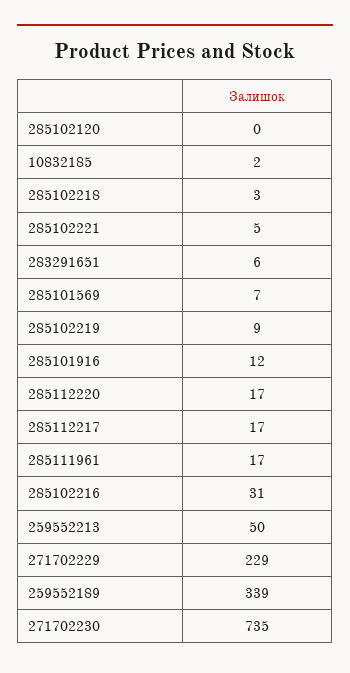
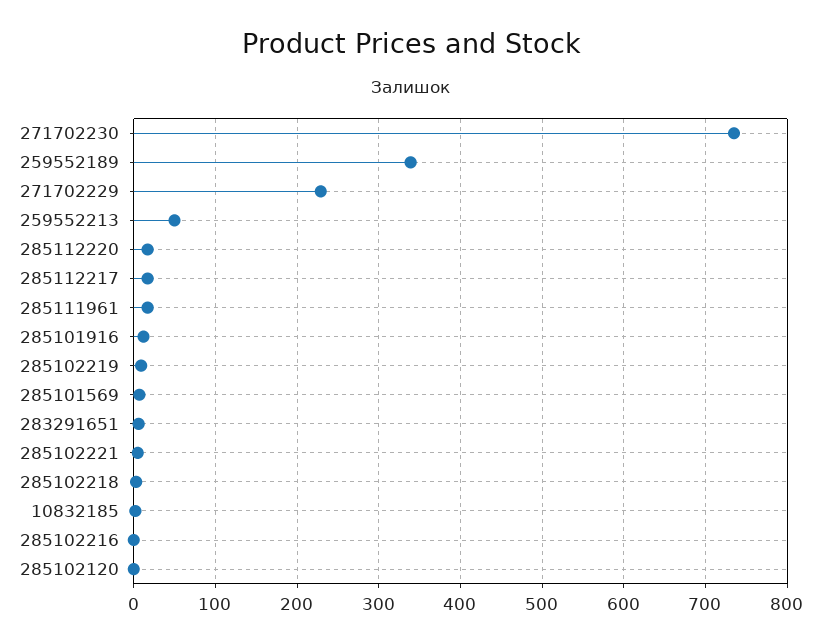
285102216: 31 -> 0

